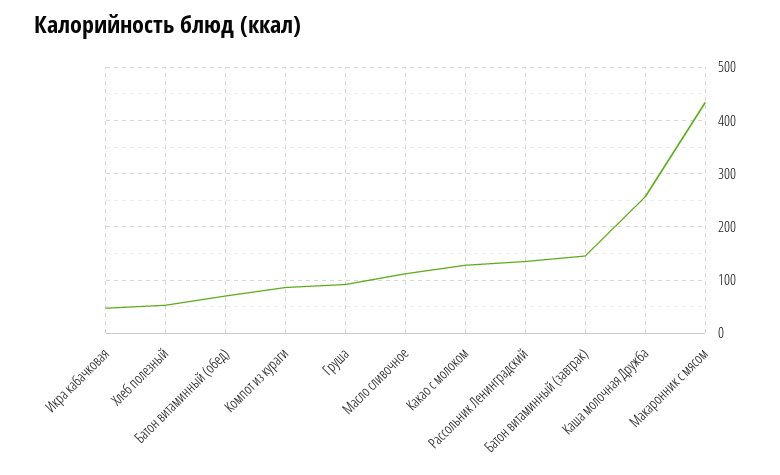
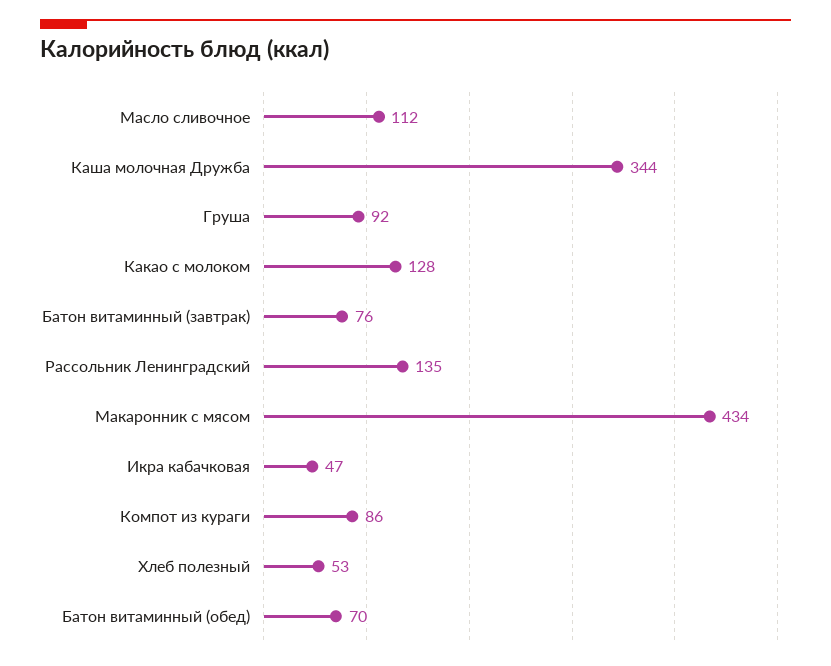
Батон витаминный (завтрак): 140 -> 76
Каша молочная Дружба: 260 -> 344

